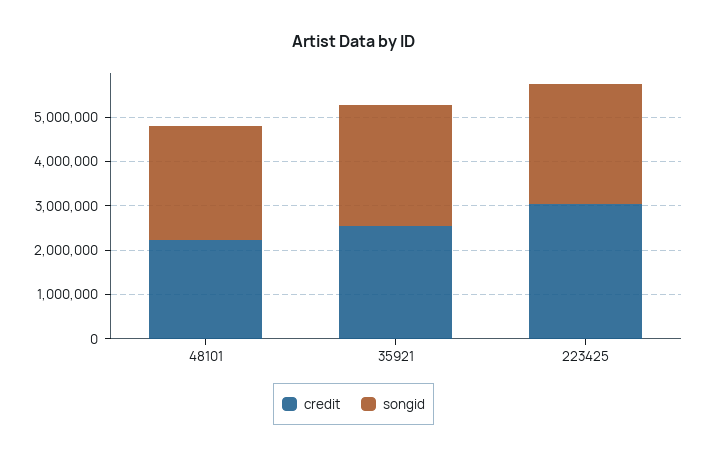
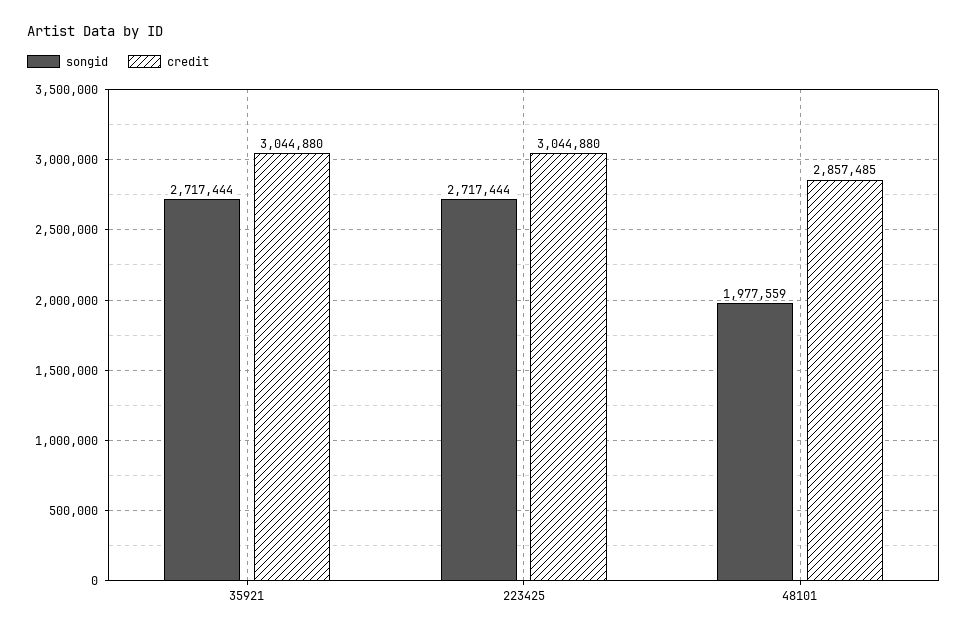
credit, 48101: 2200000 -> 2857485
songid, 48101: 2600000 -> 1977559
credit, 35921: 2600000 -> 3044880

